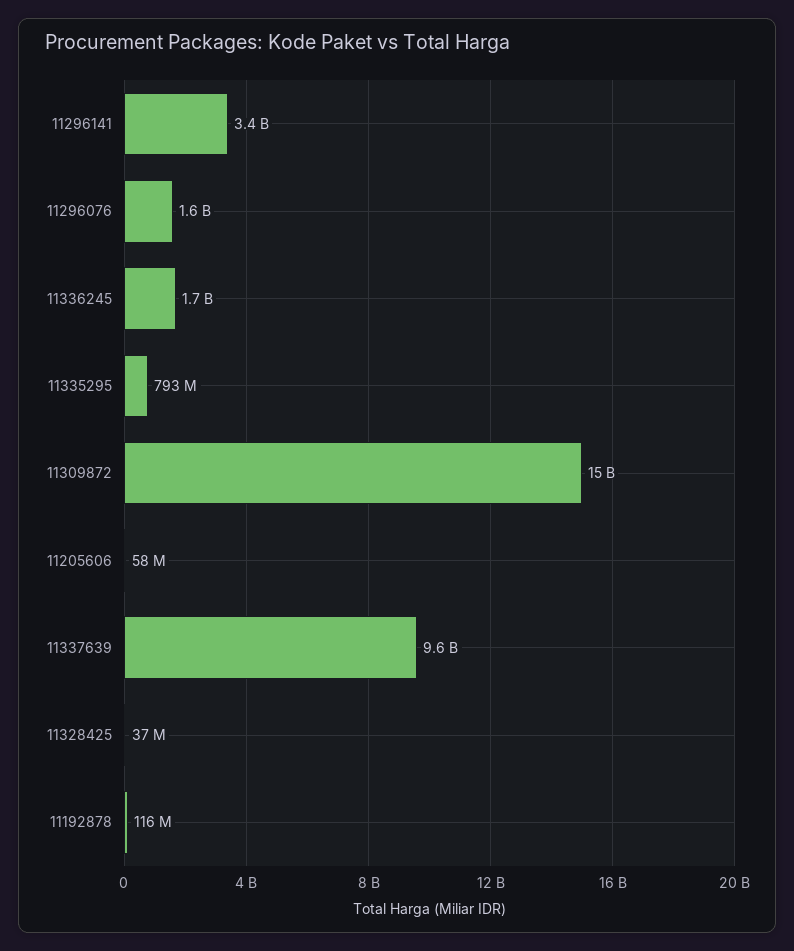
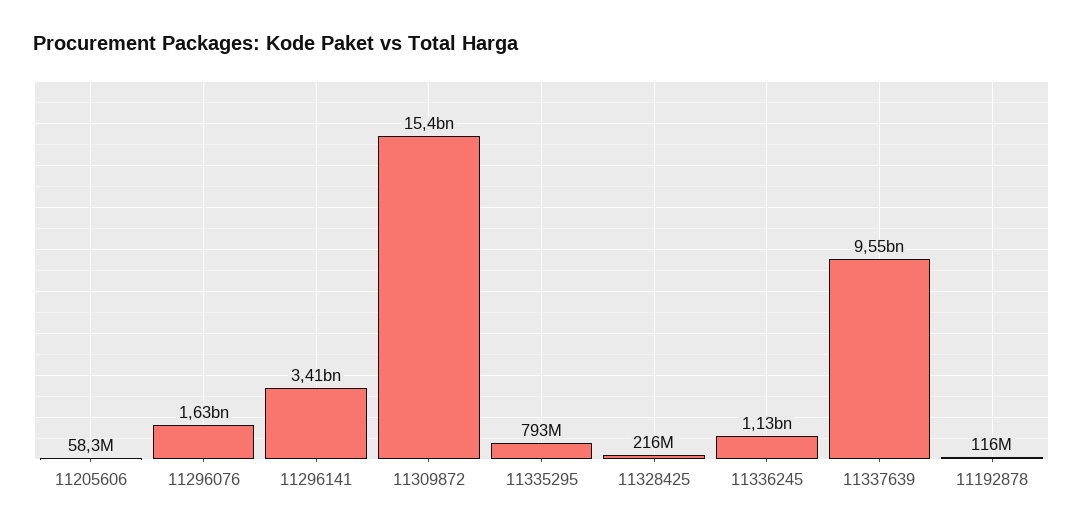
11336245: 1700000000 -> 1130000000
11328425: 37000000 -> 216000000

